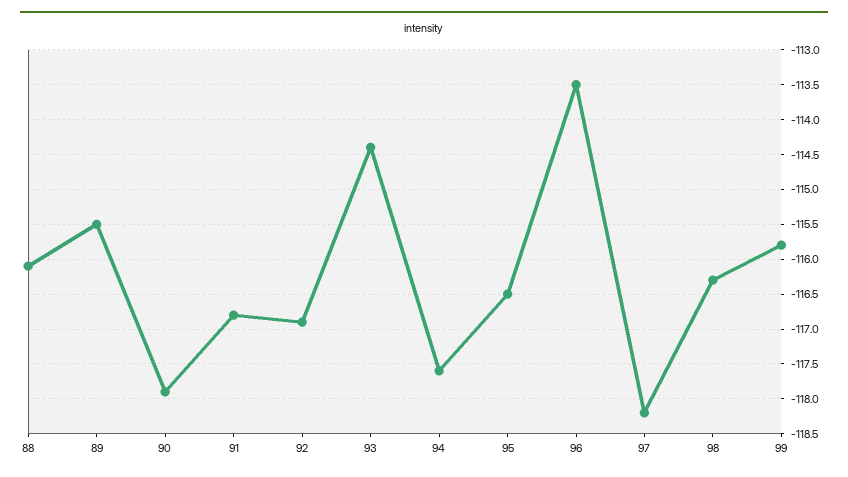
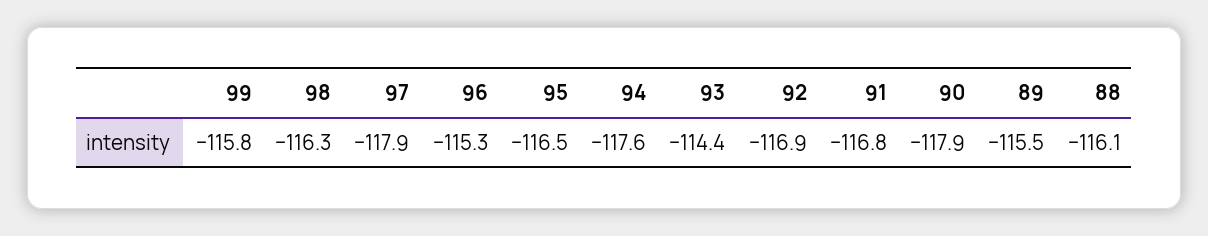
96: -113.5 -> -115.3
97: -118.2 -> -117.9

